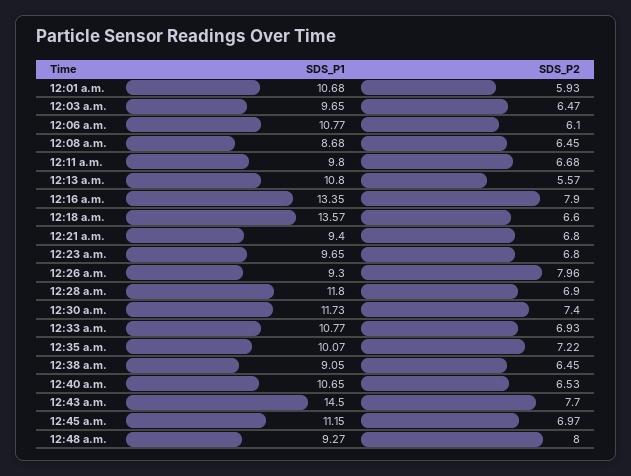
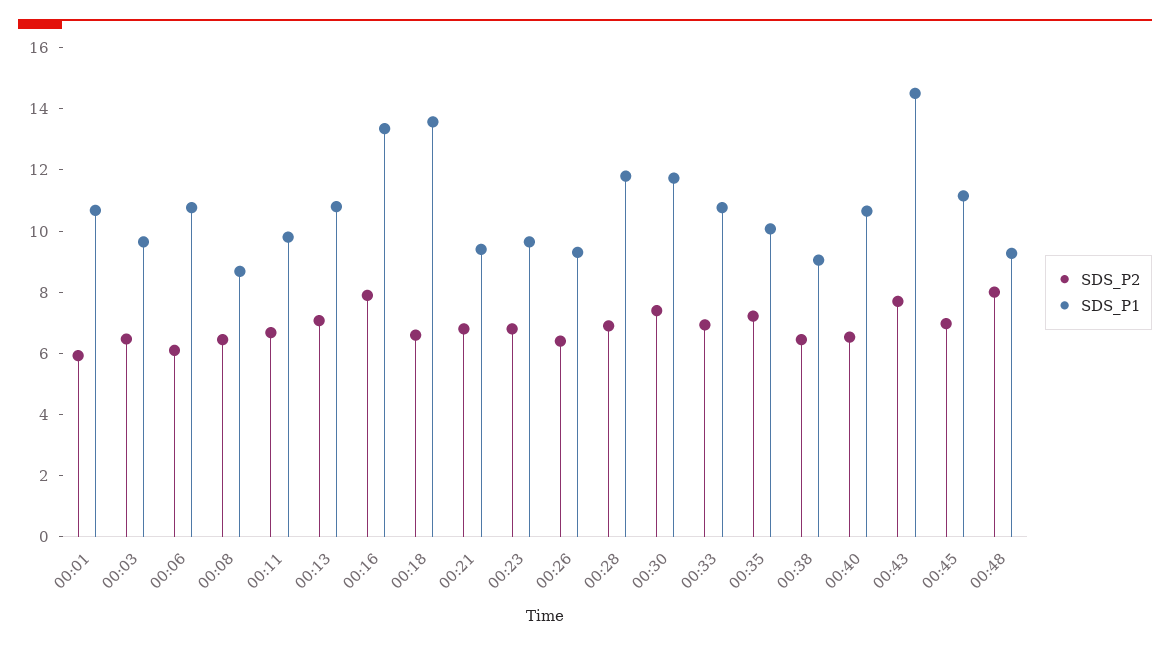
SDS_P2, 12:13 a.m.: 5.57 -> 7
SDS_P2, 12:26 a.m.: 7.96 -> 6.5

